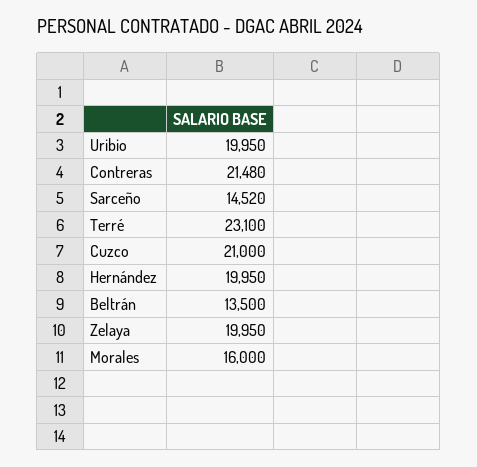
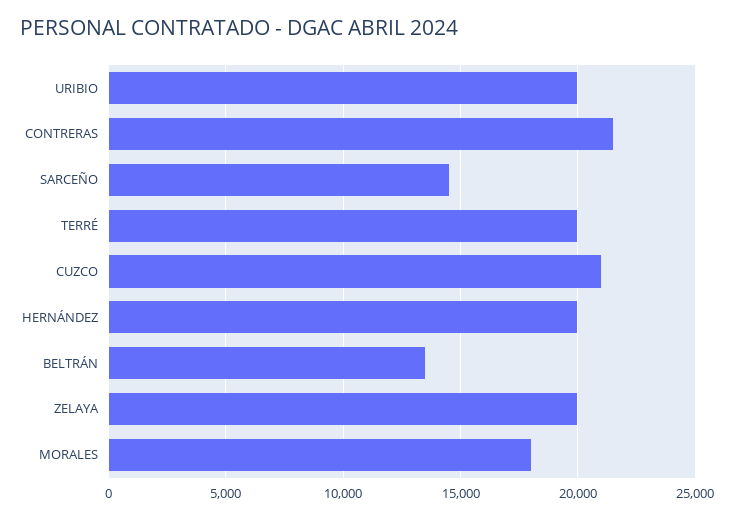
Terré: 23100 -> 20000
Morales: 16000 -> 18000

